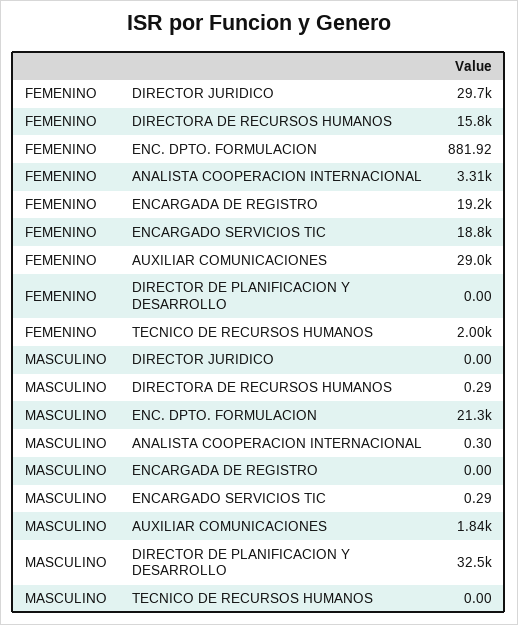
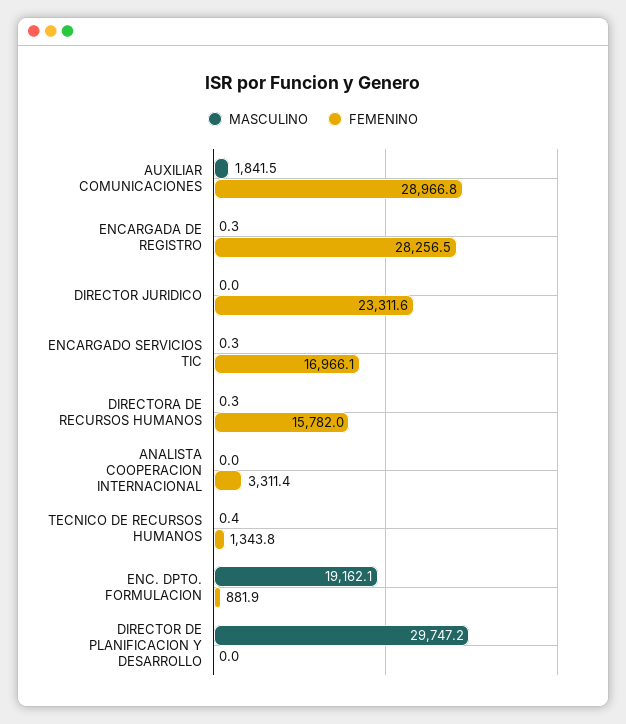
FEMENINO, DIRECTOR JURIDICO: 29700 -> 23311.6
FEMENINO, ENCARGADA DE REGISTRO: 19200 -> 28256.5
FEMENINO, ENCARGADO SERVICIOS TIC: 18800 -> 16966.1
FEMENINO, TECNICO DE RECURSOS HUMANOS: 2000 -> 1343.8
MASCULINO, ENC. DPTO. FORMULACION: 21300 -> 19162.1
MASCULINO, ANALISTA COOPERACION INTERNACIONAL: 0.3 -> 0
MASCULINO, ENCARGADA DE REGISTRO: 0 -> 0.3
MASCULINO, DIRECTOR DE PLANIFICACION Y DESARROLLO: 32500 -> 29747.2
MASCULINO, TECNICO DE RECURSOS HUMANOS: 0 -> 0.4

